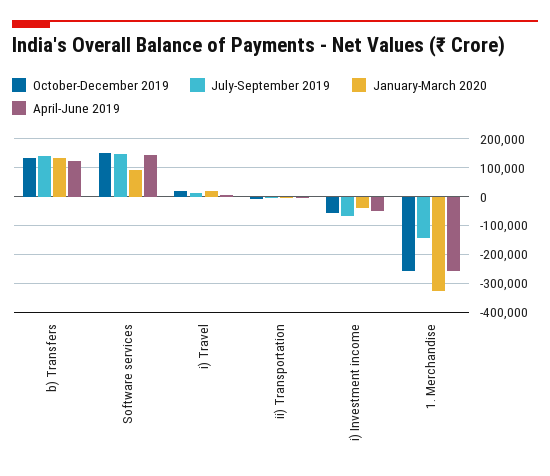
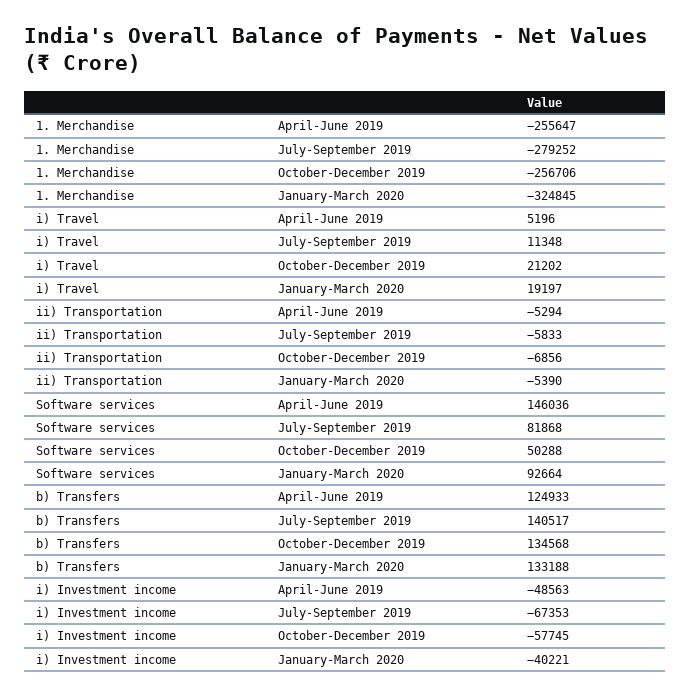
October-December 2019, Software services: 150000 -> 50288
July-September 2019, Software services: 150000 -> 81868
July-September 2019, 1. Merchandise: -150000 -> -279252

